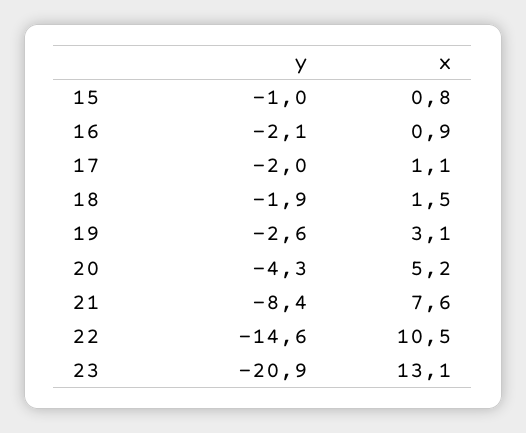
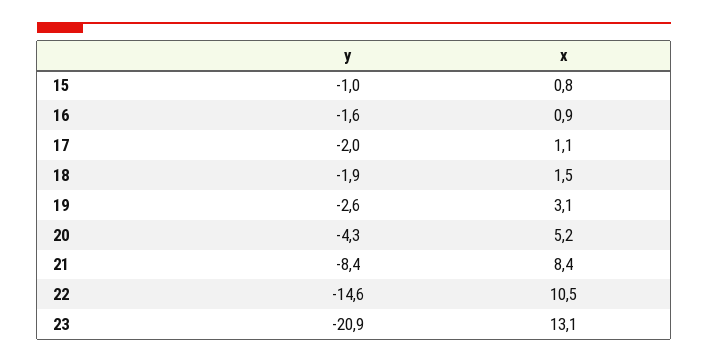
y, 16: -2.1 -> -1.6
x, 21: 7.6 -> 8.4

